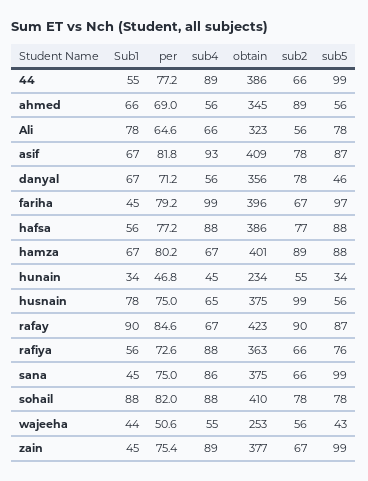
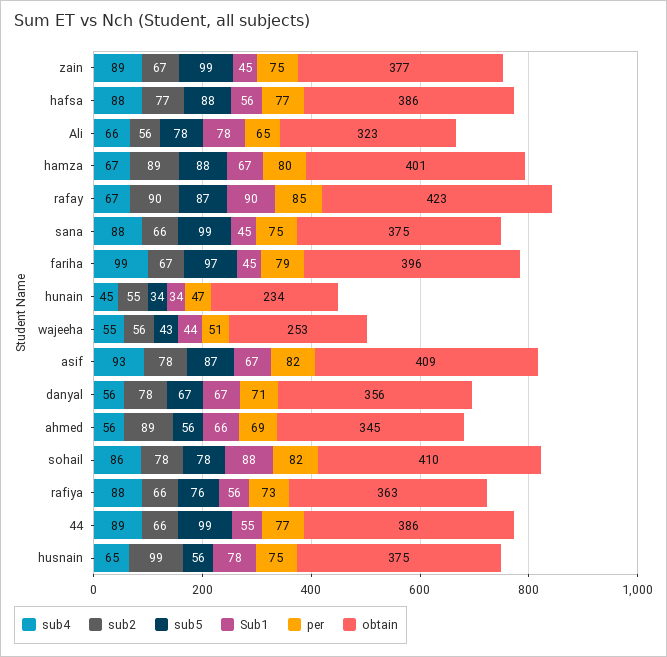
sub5, danyal: 46 -> 67
sub4, sana: 86 -> 88
sub4, sohail: 88 -> 86

